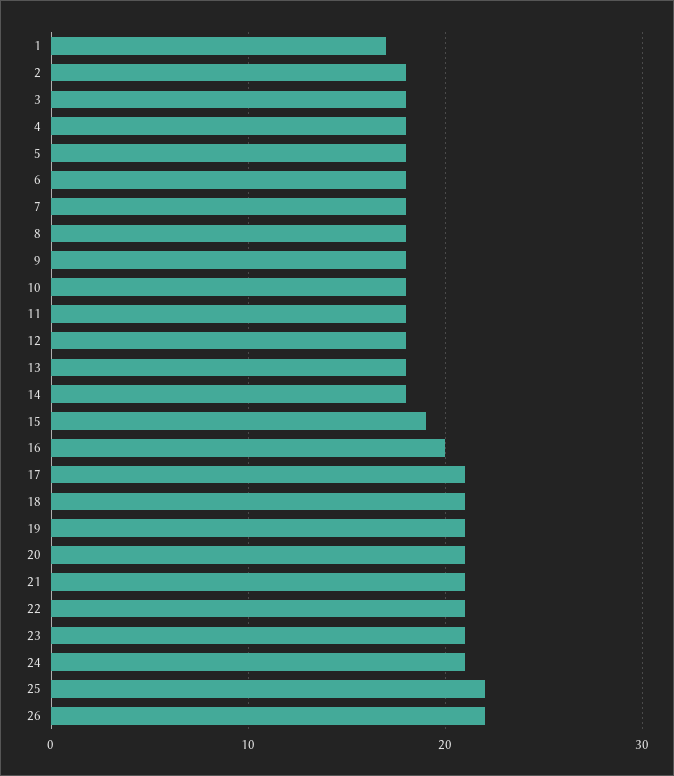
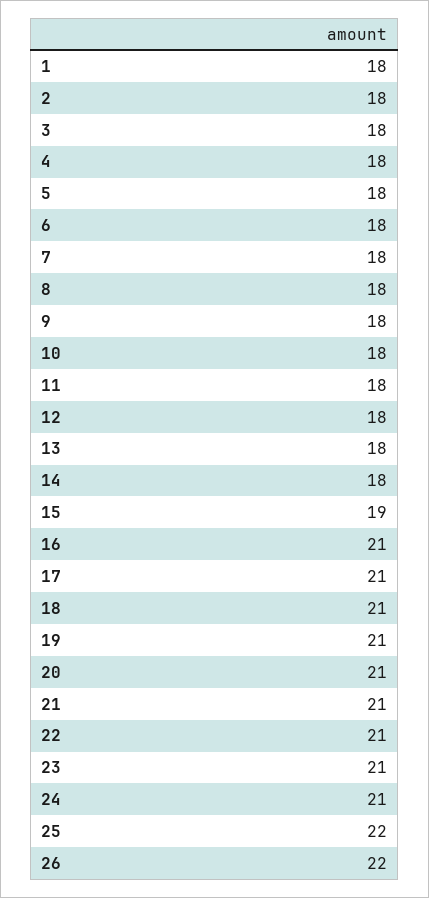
1: 17 -> 18
16: 20 -> 21

